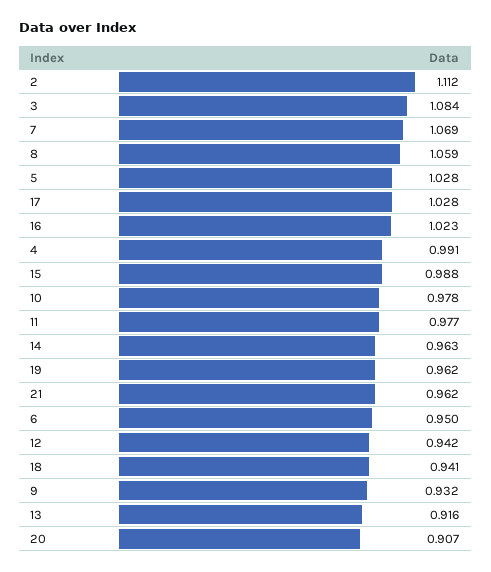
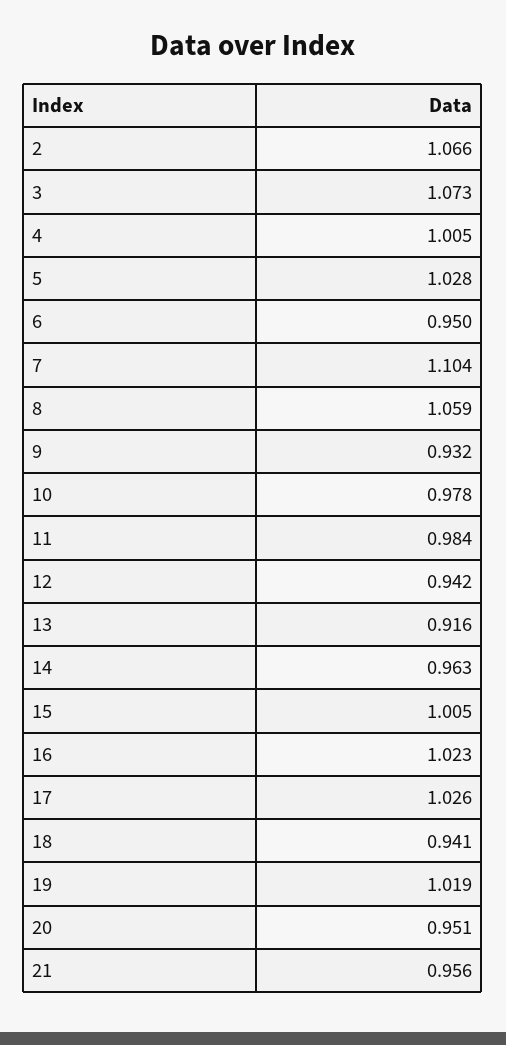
2: 1.112 -> 1.066
3: 1.084 -> 1.073
7: 1.069 -> 1.104
17: 1.028 -> 1.026
4: 0.991 -> 1.005
15: 0.988 -> 1.005
11: 0.977 -> 0.984
19: 0.962 -> 1.019
21: 0.962 -> 0.956
20: 0.907 -> 0.951

